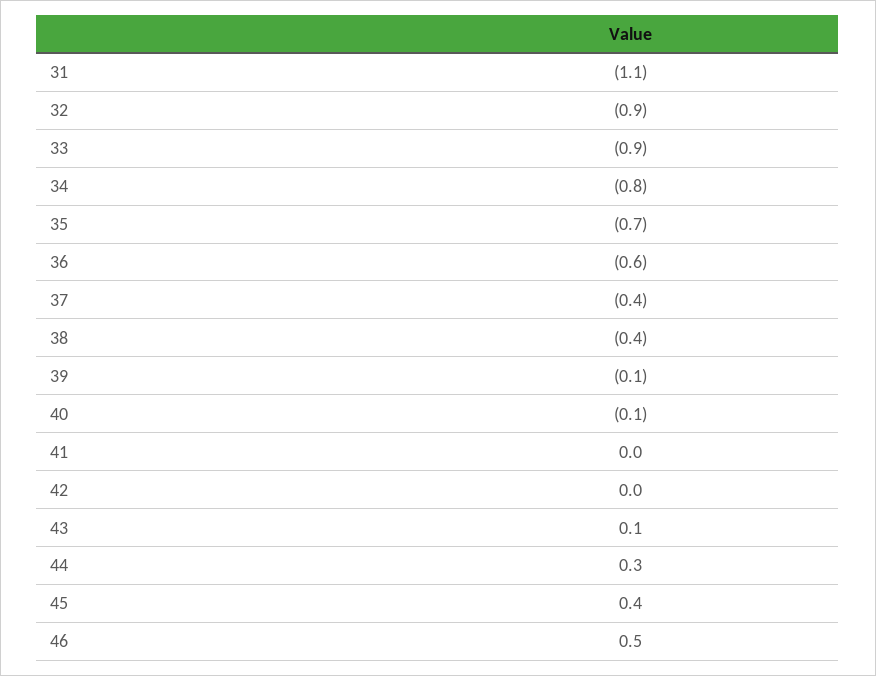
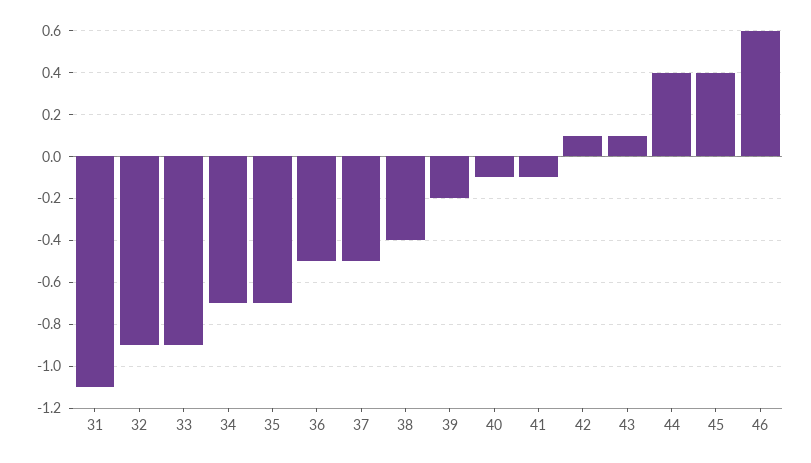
34: -0.8 -> -0.7
36: -0.6 -> -0.5
37: -0.4 -> -0.5
39: -0.1 -> -0.2
41: 0 -> -0.1
42: 0 -> 0.1
44: 0.3 -> 0.4
46: 0.5 -> 0.6

